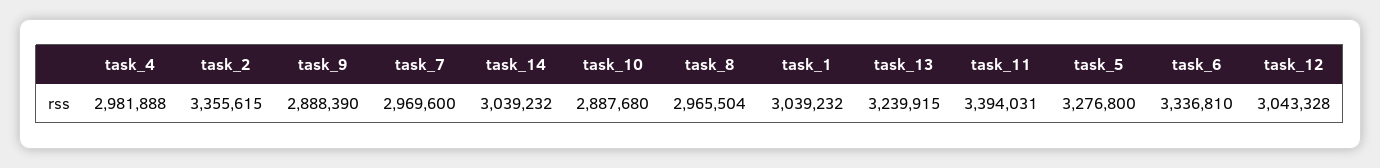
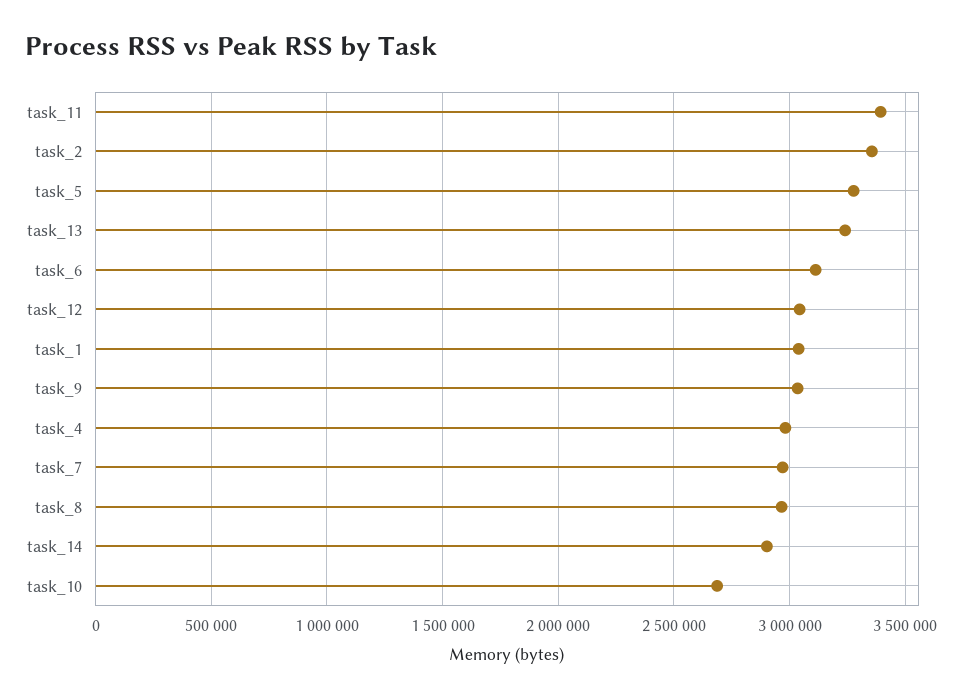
task_9: 2888390 -> 3050000
task_14: 3039232 -> 2900000
task_10: 2887680 -> 2700000
task_6: 3336810 -> 3100000

